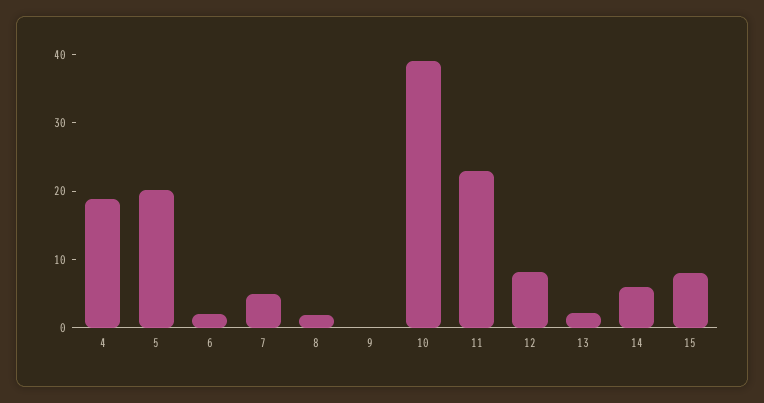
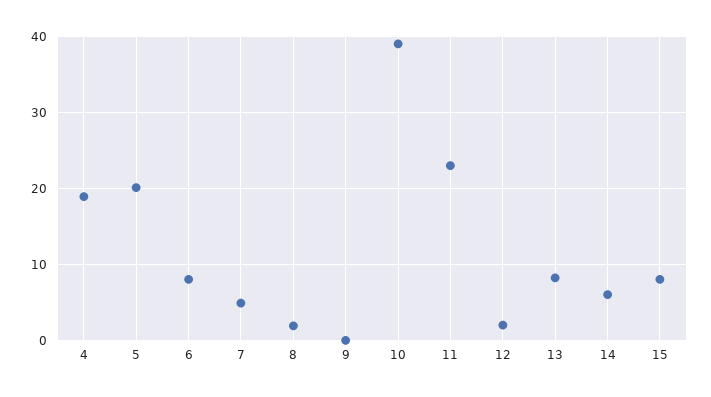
6: 2 -> 8
12: 8 -> 2
13: 2 -> 8

